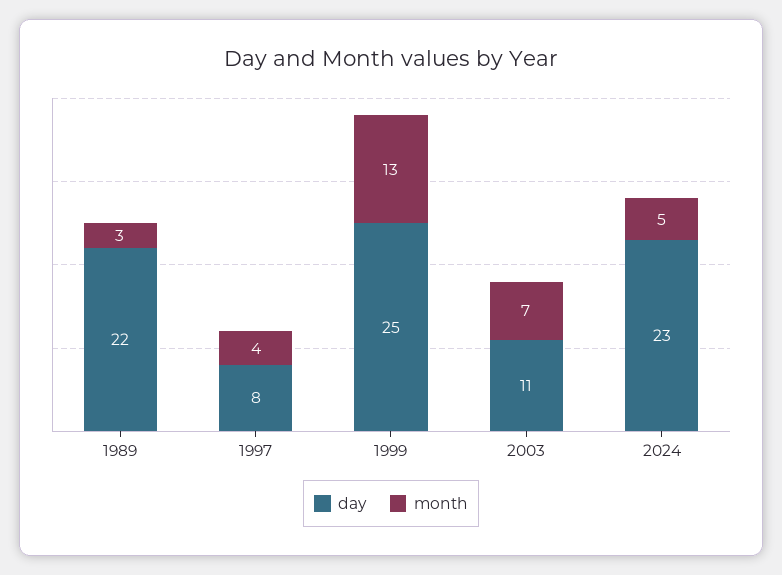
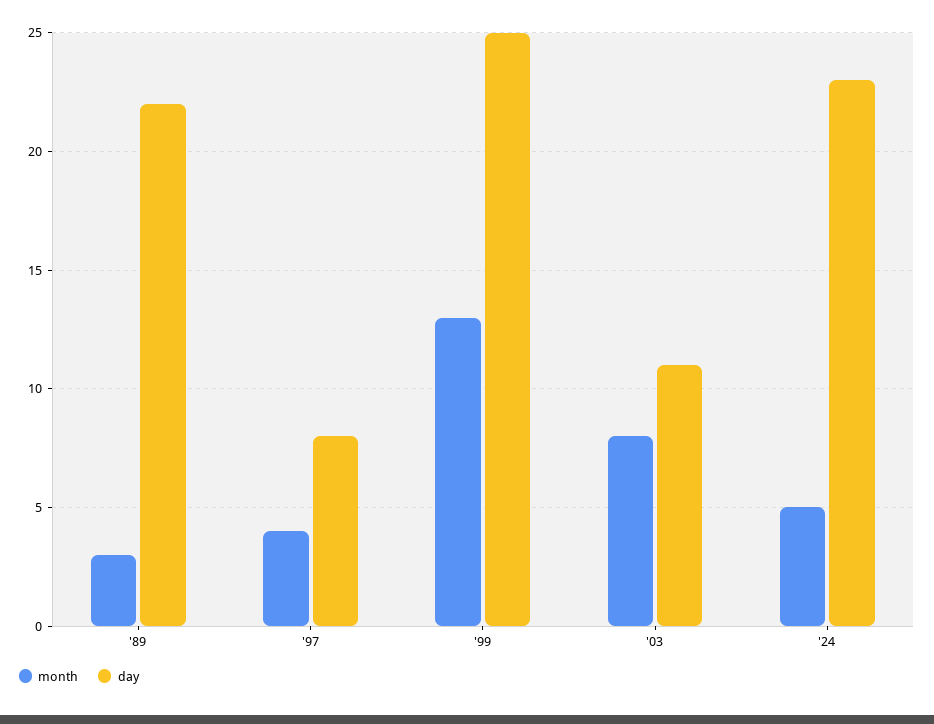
month, 2003: 7 -> 8

